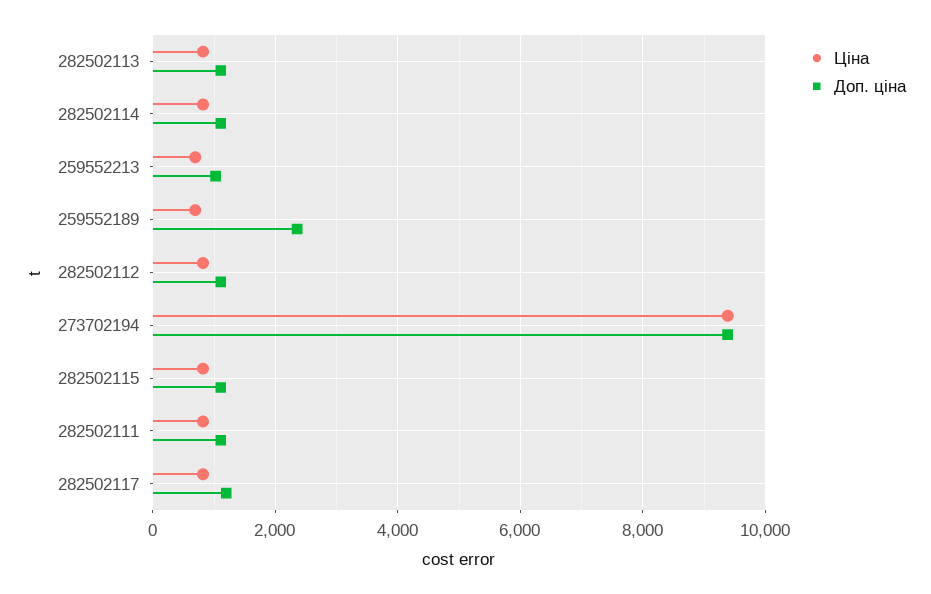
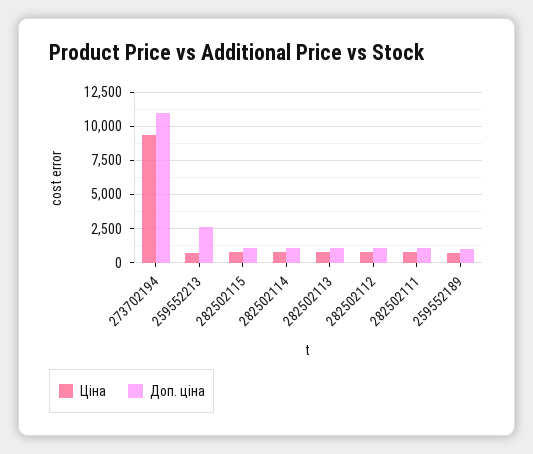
Доп. ціна, 259552213: 1000 -> 2500
Доп. ціна, 259552189: 2400 -> 1000
Доп. ціна, 273702194: 9400 -> 11000
Ціна, 282502117: 800 -> none
Доп. ціна, 282502117: 1200 -> none

